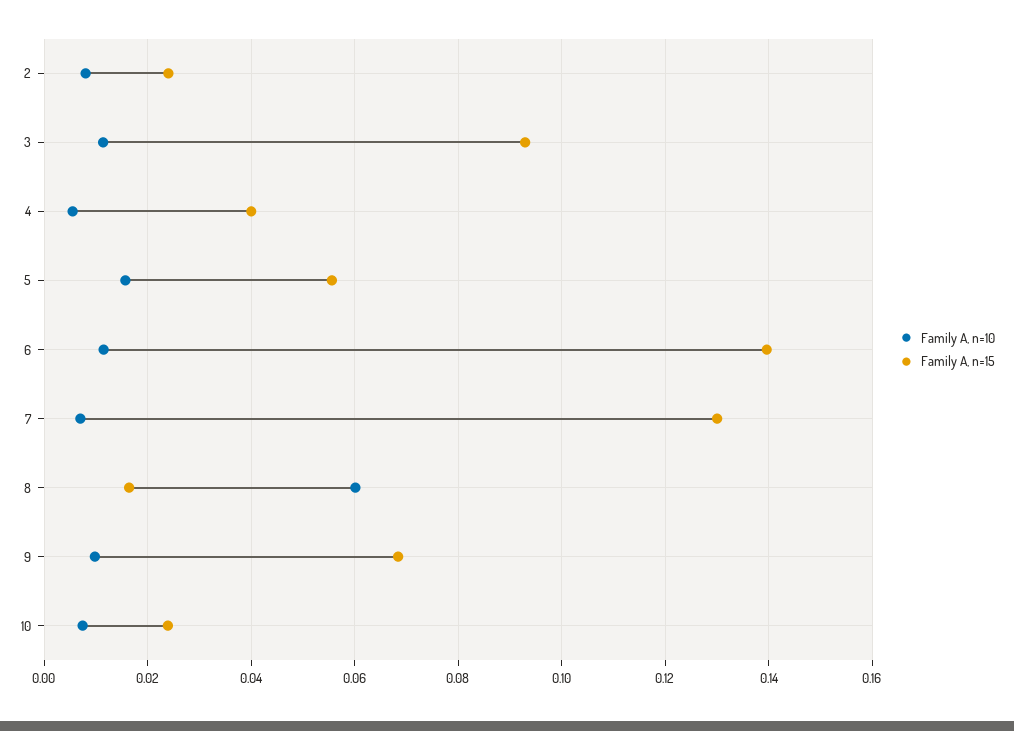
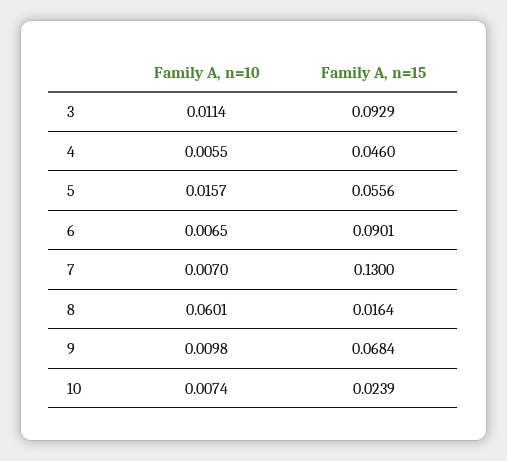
Family A, n=10, 2: 0.008 -> none
Family A, n=15, 2: 0.024 -> none
Family A, n=15, 4: 0.04 -> 0.046
Family A, n=10, 6: 0.012 -> 0.0065
Family A, n=15, 6: 0.14 -> 0.0901

